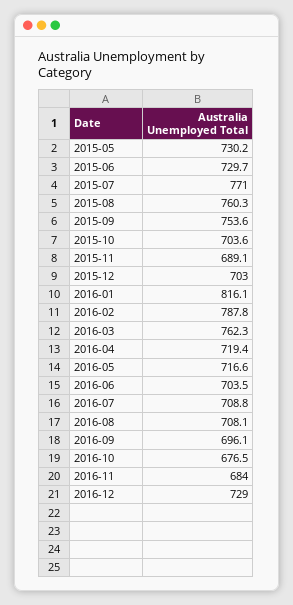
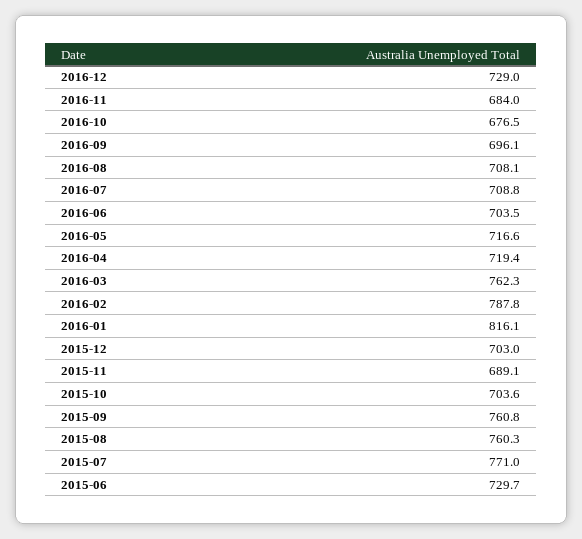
2015-05: 730.2 -> none
2015-09: 753.6 -> 760.8

